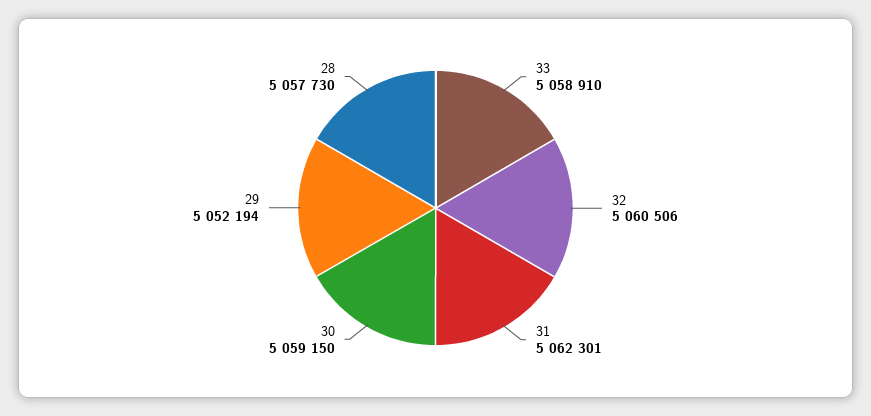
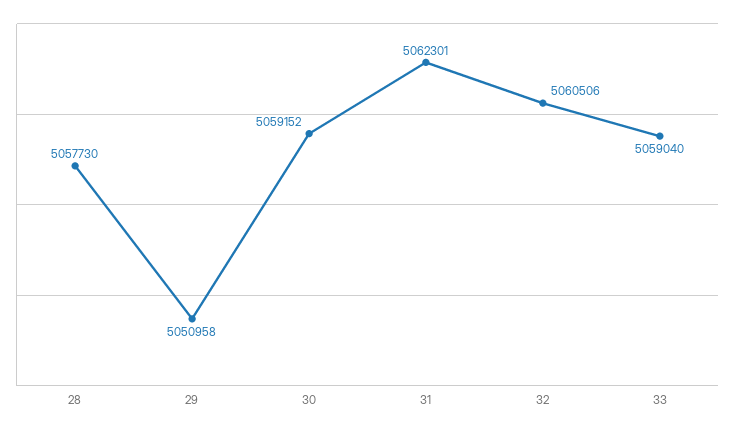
33: 5058910 -> 5059040
30: 5059150 -> 5059152
29: 5052194 -> 5050958

